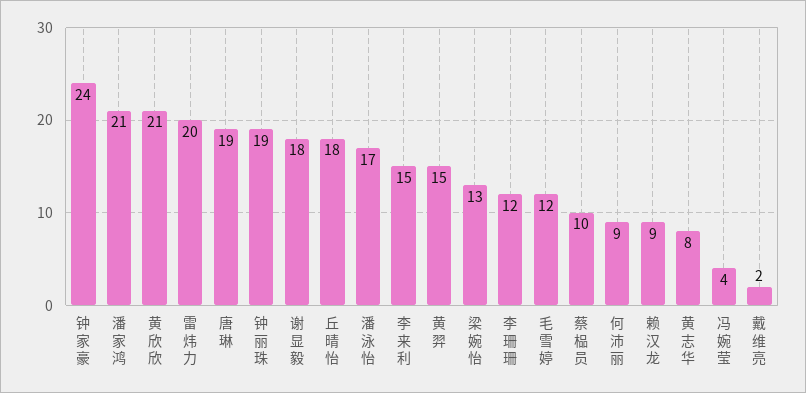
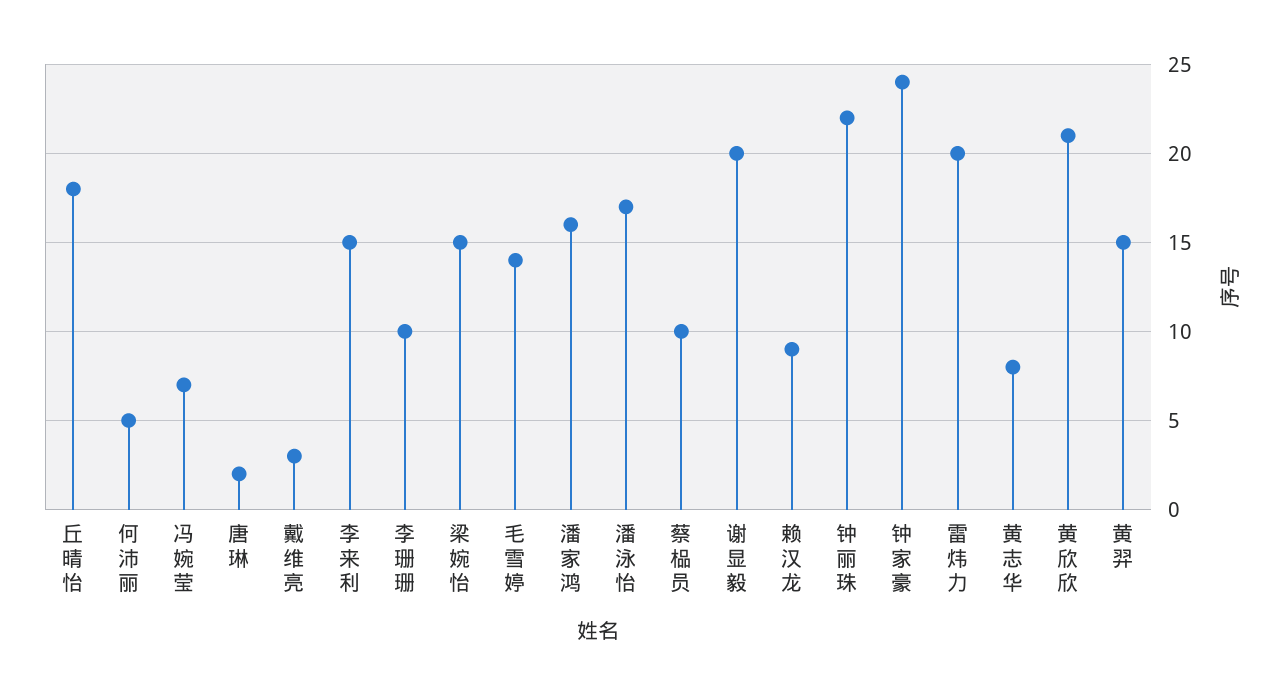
潘家鸿: 21 -> 16
唐琳: 19 -> 2
钟丽珠: 19 -> 22
谢显毅: 18 -> 20
梁婉怡: 13 -> 15
李珊珊: 12 -> 10
毛雪婷: 12 -> 14
何沛丽: 9 -> 5
冯婉莹: 4 -> 7
戴维亮: 2 -> 3

